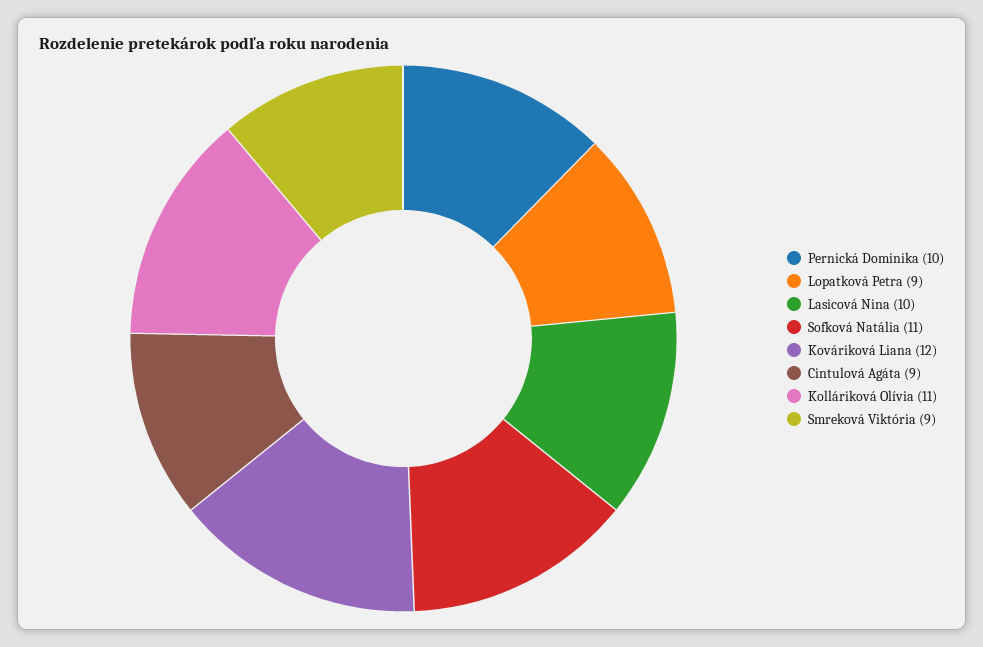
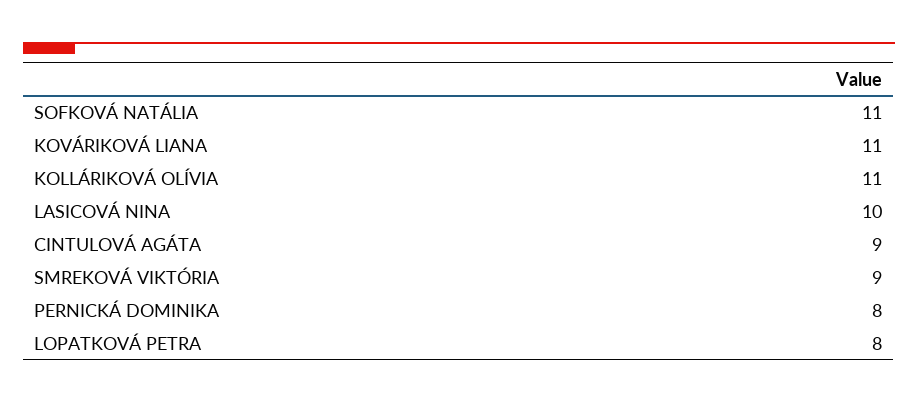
Pernická Dominika: 10 -> 8
Lopatková Petra: 9 -> 8
Kováriková Liana: 12 -> 11

